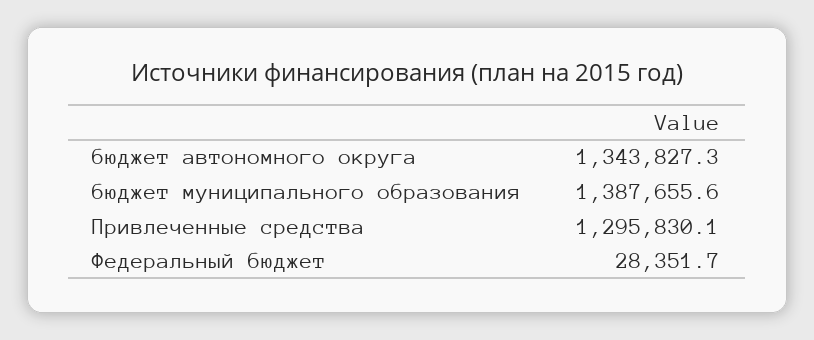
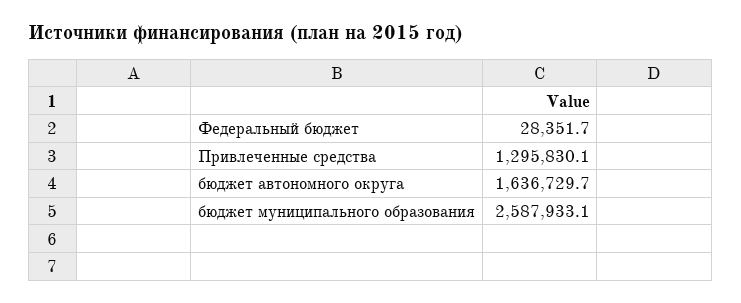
бюджет автономного округа: 1343827.3 -> 1636729.7
бюджет муниципального образования: 1387655.6 -> 2587933.1

